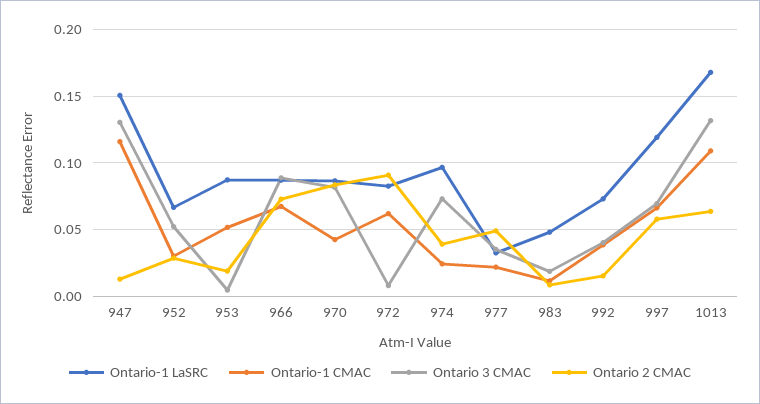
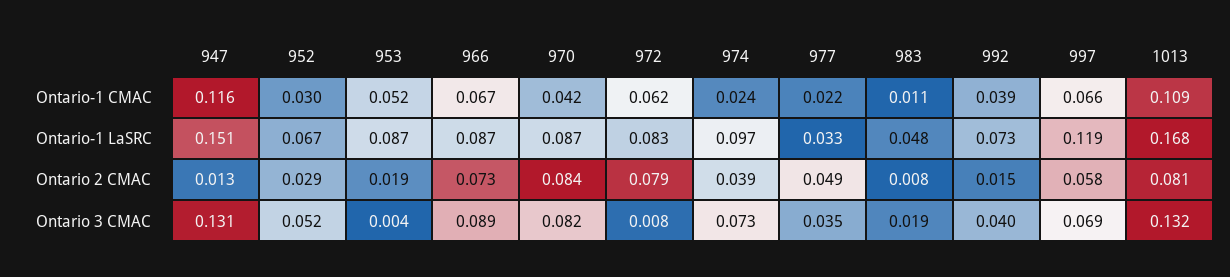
Ontario 2 CMAC, 972: 0.09 -> 0.079
Ontario 2 CMAC, 1013: 0.065 -> 0.081

